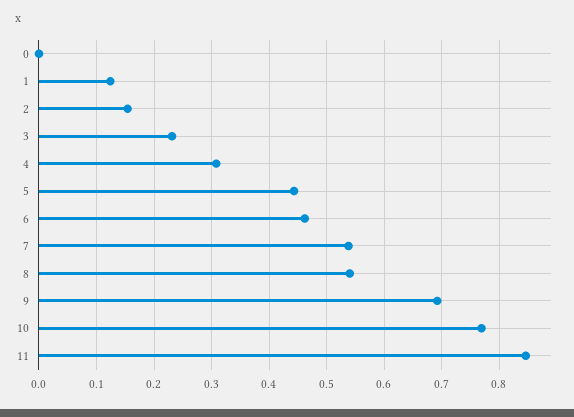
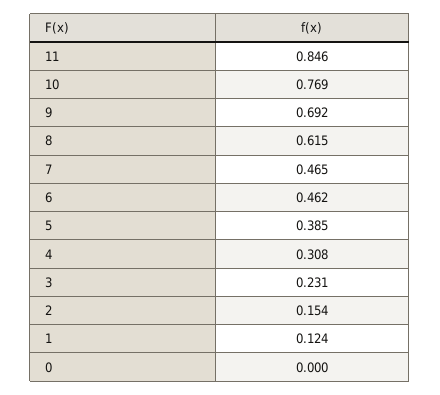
5: 0.44 -> 0.385
7: 0.54 -> 0.465
8: 0.54 -> 0.615

